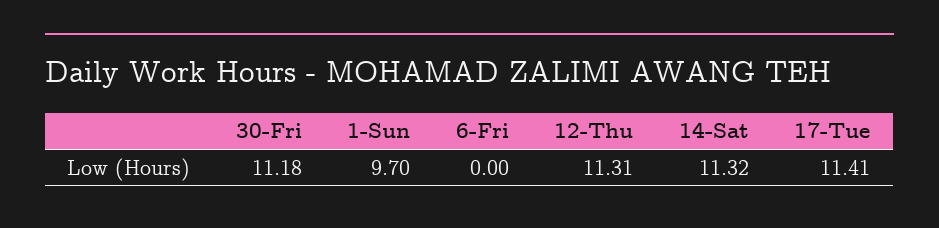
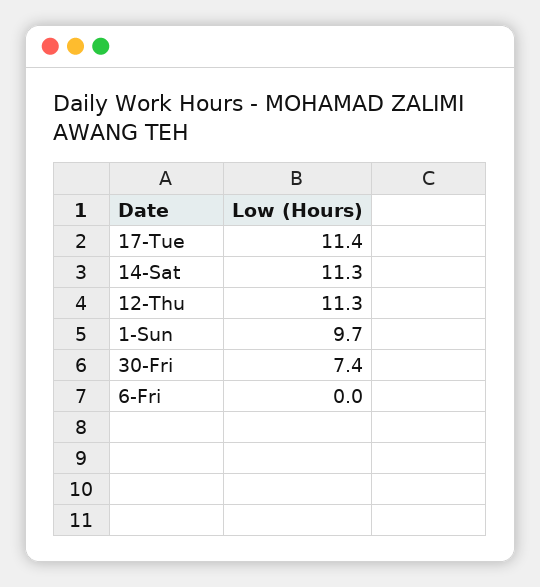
30-Fri: 11.18 -> 7.4

